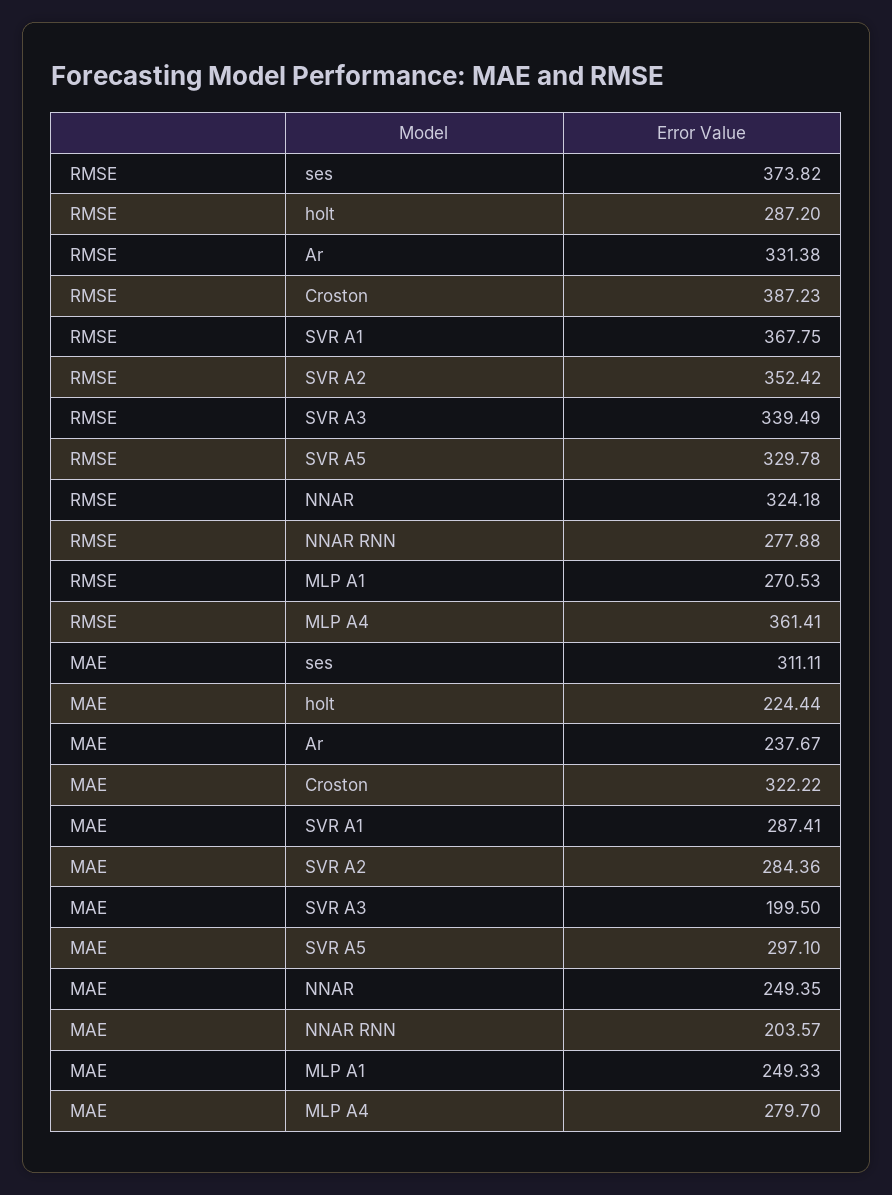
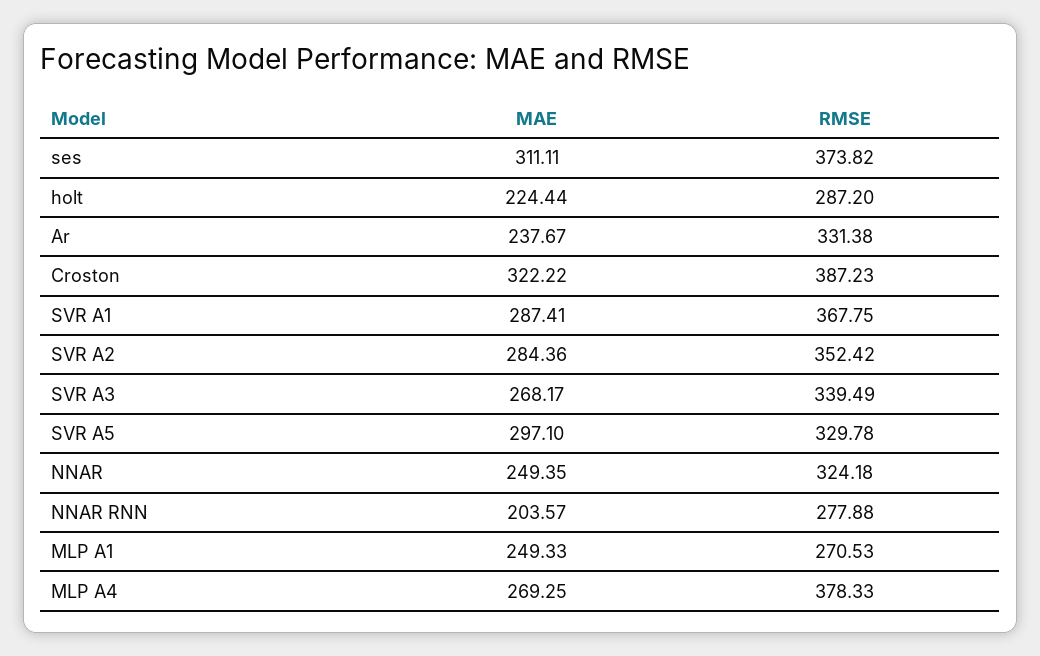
RMSE, MLP A4: 361.41 -> 378.33
MAE, SVR A3: 199.5 -> 268.17
MAE, MLP A4: 279.7 -> 269.25

